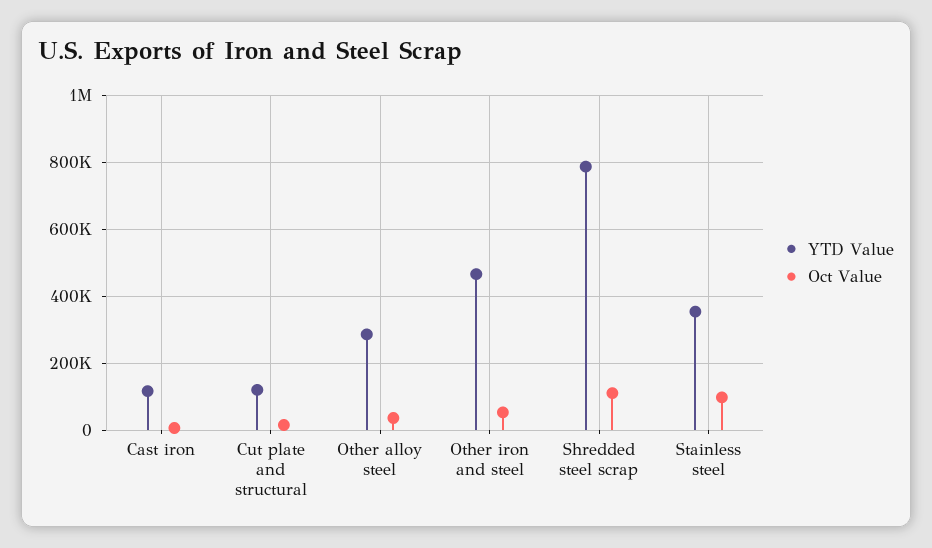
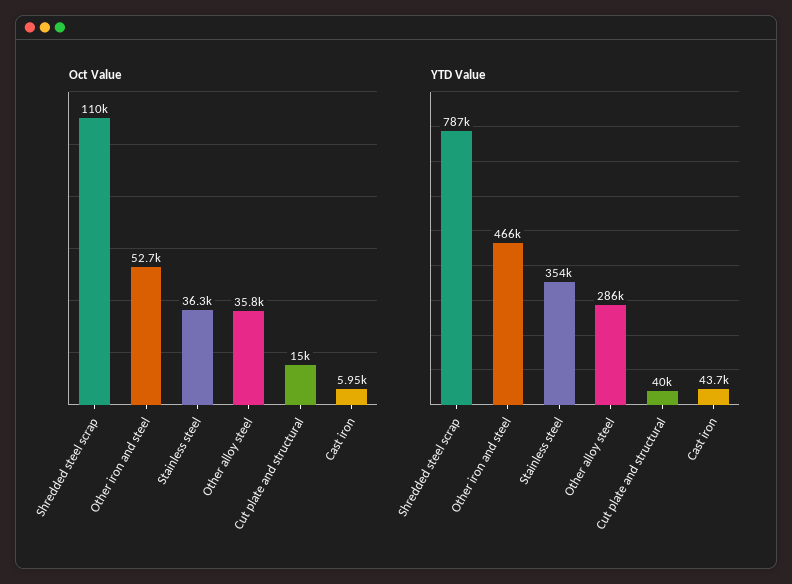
YTD Value, Cast iron: 120000 -> 43700
YTD Value, Cut plate and structural: 120000 -> 40000
Oct Value, Stainless steel: 100000 -> 36300

